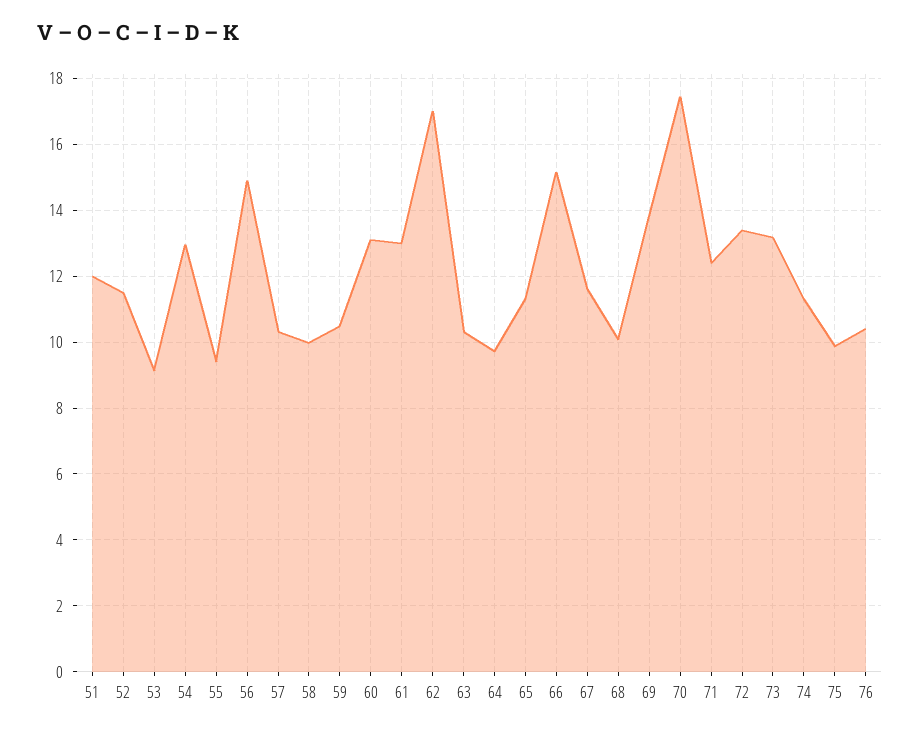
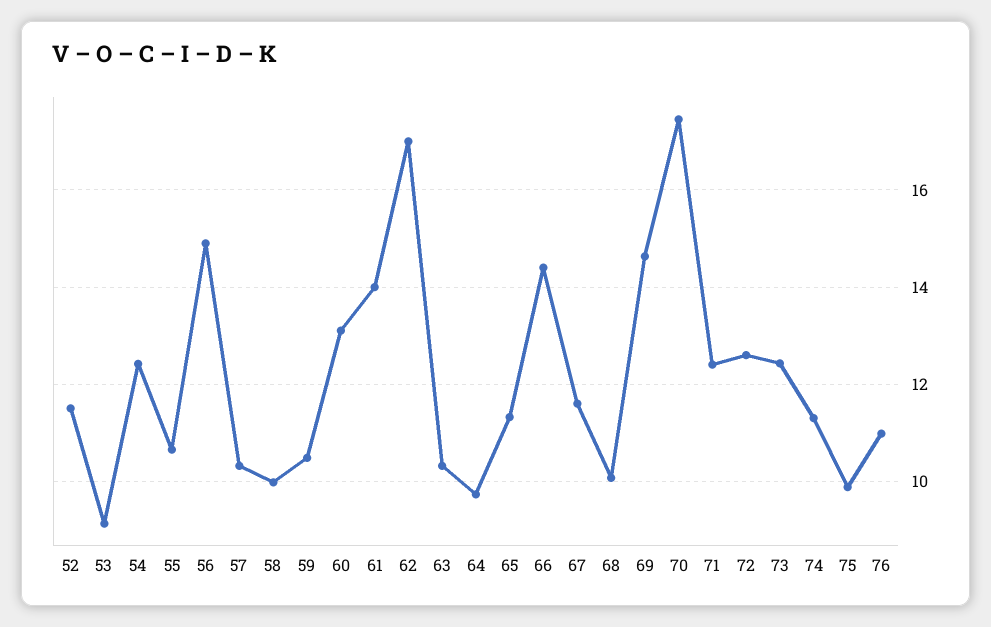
51: 12 -> none
54: 13 -> 12.4
55: 9.4 -> 10.6
61: 13 -> 14
66: 15.2 -> 14.4
69: 13.8 -> 14.6
72: 13.4 -> 12.6
73: 13.2 -> 12.4
76: 10.4 -> 11

